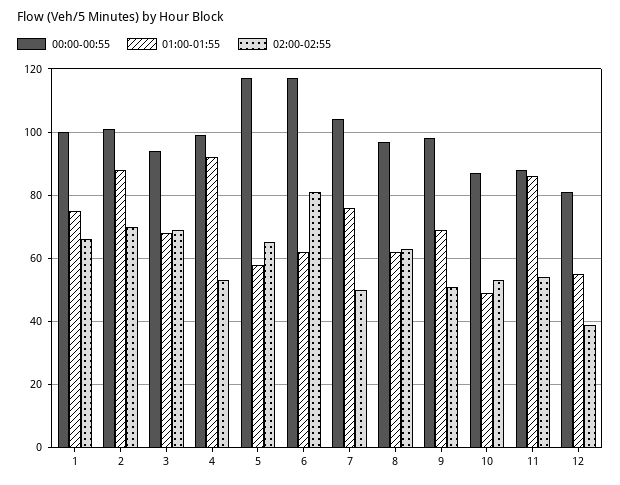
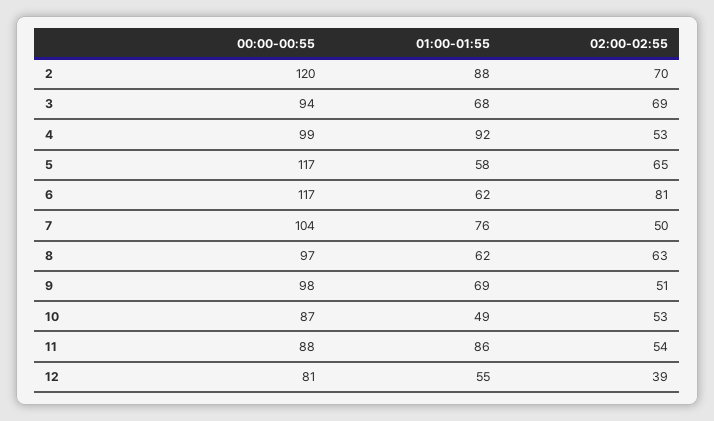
00:00-00:55, 1: 100 -> none
01:00-01:55, 1: 75 -> none
02:00-02:55, 1: 65 -> none
00:00-00:55, 2: 100 -> 120

